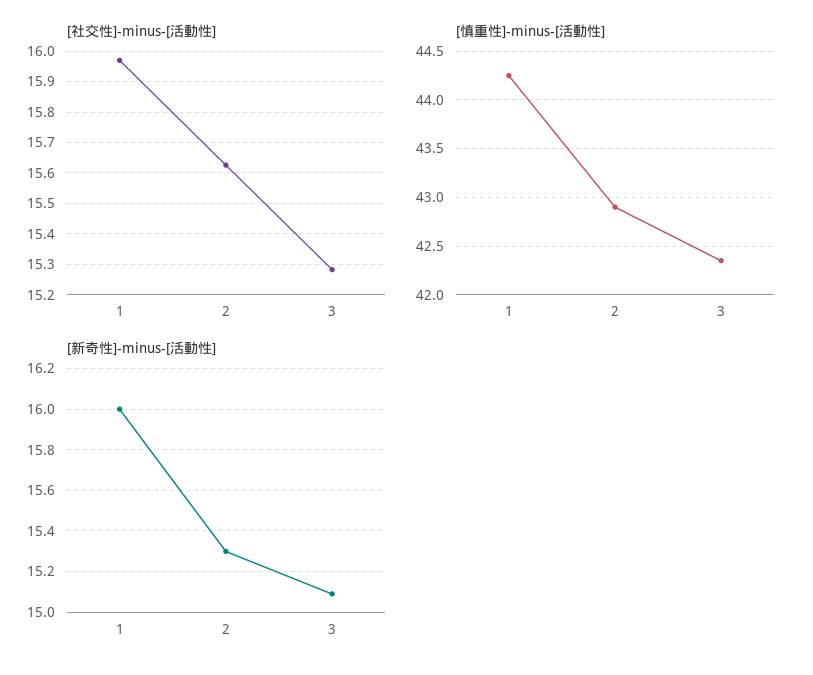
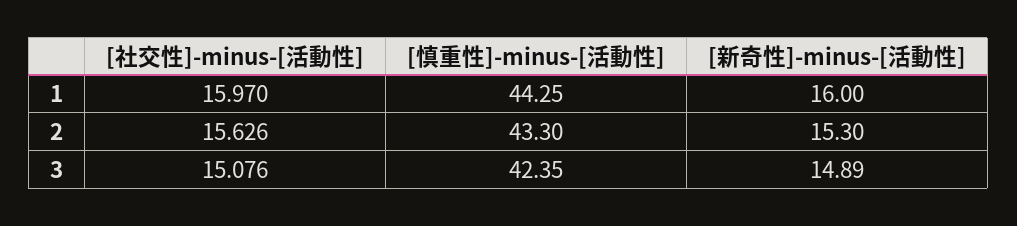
[社交性]-minus-[活動性], 3: 15.28 -> 15.076
[慎重性]-minus-[活動性], 2: 42.9 -> 43.3
[新奇性]-minus-[活動性], 3: 15.1 -> 14.89

